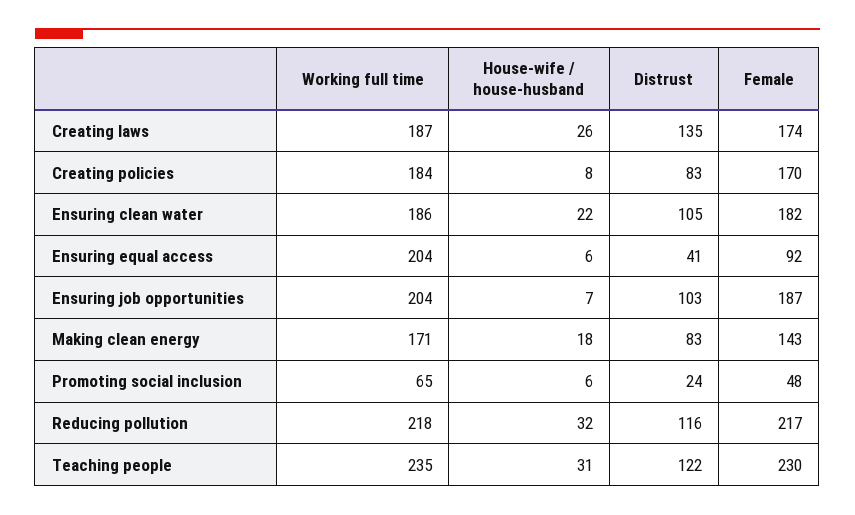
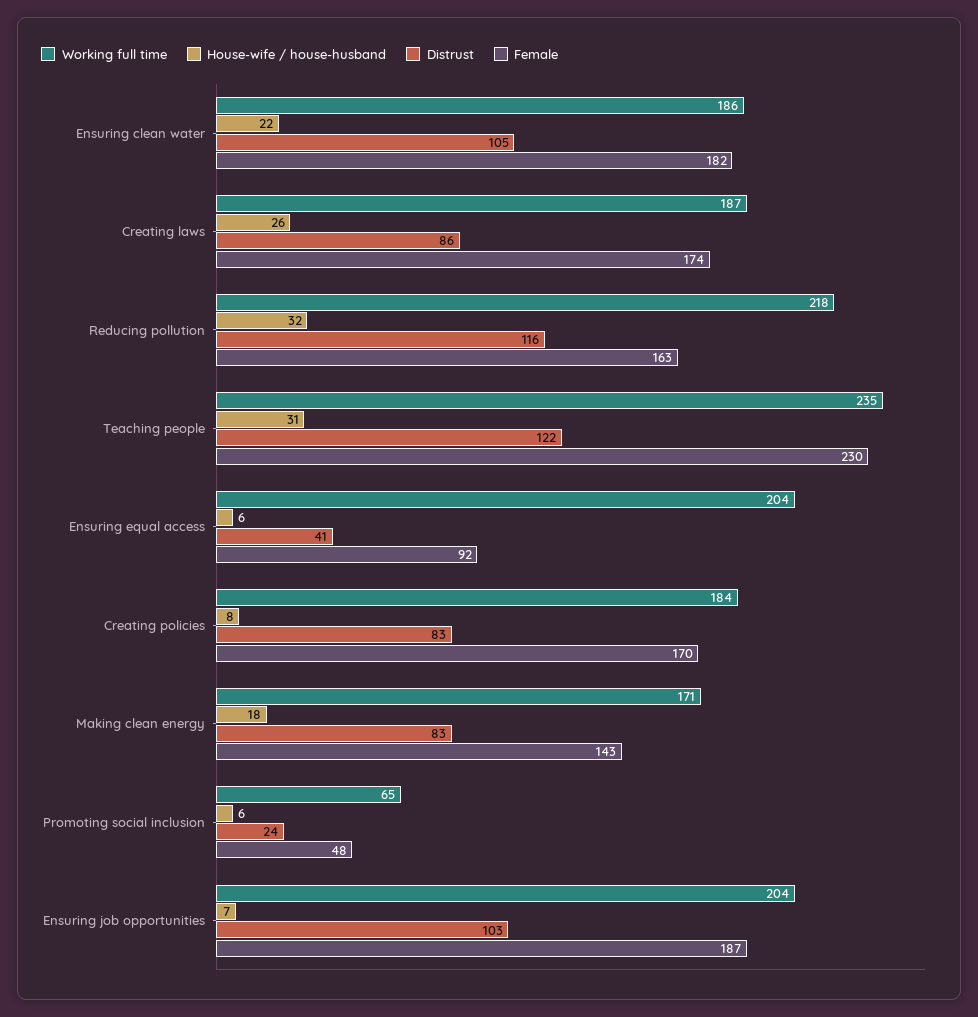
Distrust, Creating laws: 135 -> 86
Female, Reducing pollution: 217 -> 163

